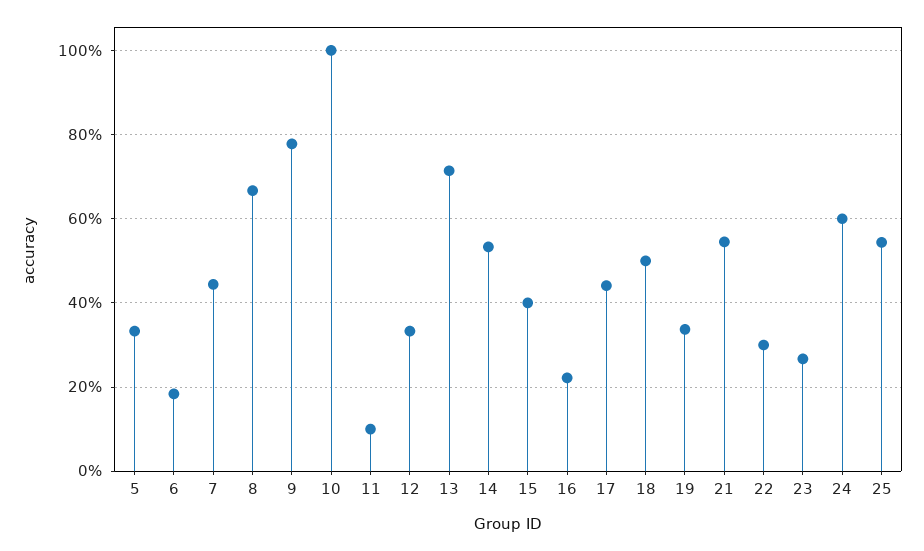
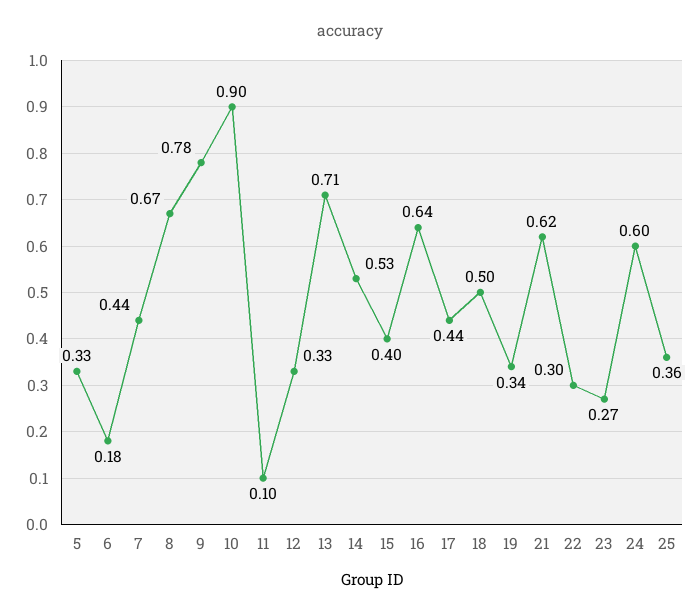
10: 1 -> 0.9
16: 0.22 -> 0.64
21: 0.54 -> 0.62
25: 0.54 -> 0.36

